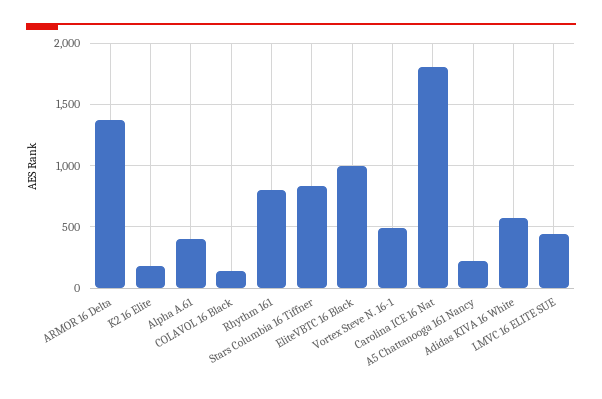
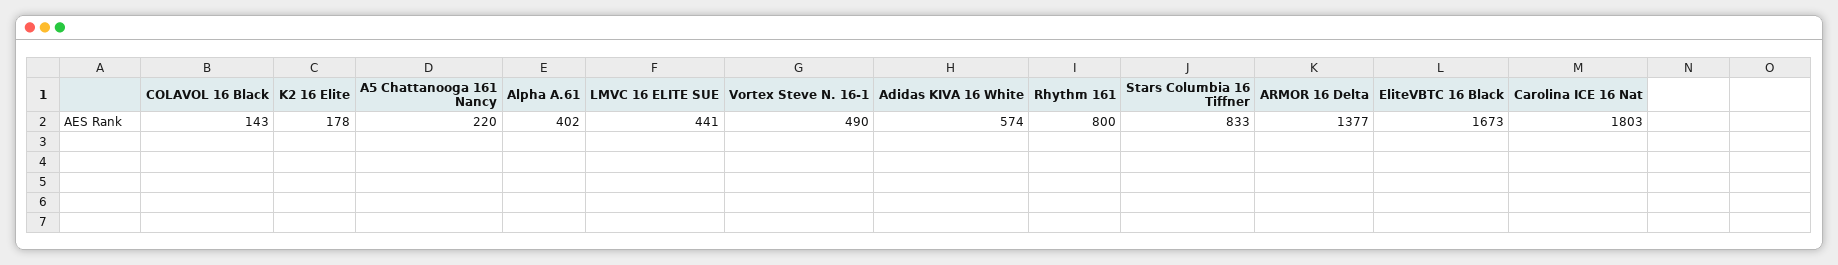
EliteVBTC 16 Black: 1000 -> 1673

